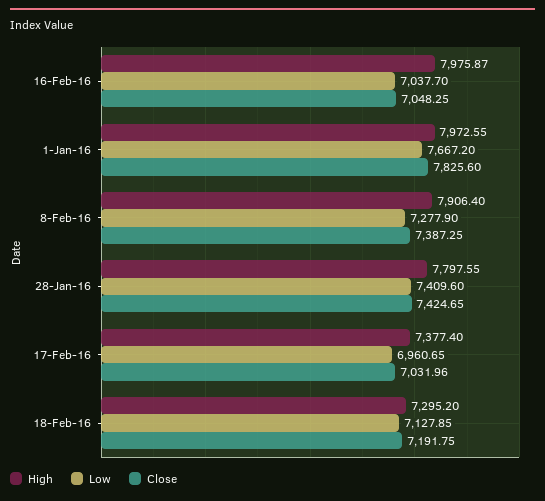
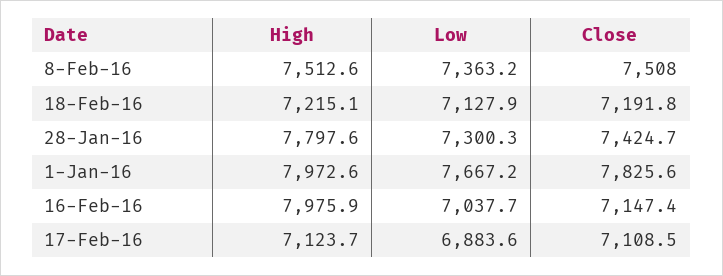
Close, 16-Feb-16: 7048.25 -> 7147.4
High, 8-Feb-16: 7906.4 -> 7512.6
Low, 8-Feb-16: 7277.9 -> 7363.2
Close, 8-Feb-16: 7387.25 -> 7508
Low, 28-Jan-16: 7409.6 -> 7300.3
High, 17-Feb-16: 7377.4 -> 7123.7
Low, 17-Feb-16: 6960.65 -> 6883.6
Close, 17-Feb-16: 7031.96 -> 7108.5
High, 18-Feb-16: 7295.2 -> 7215.1

